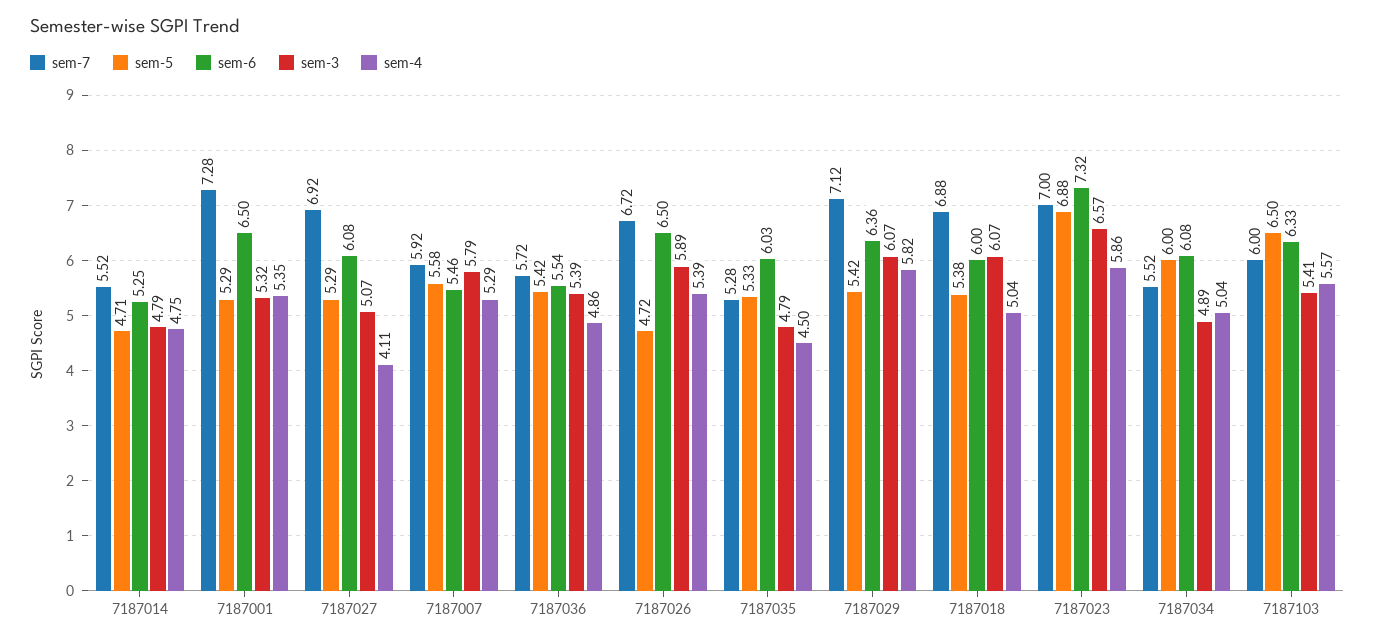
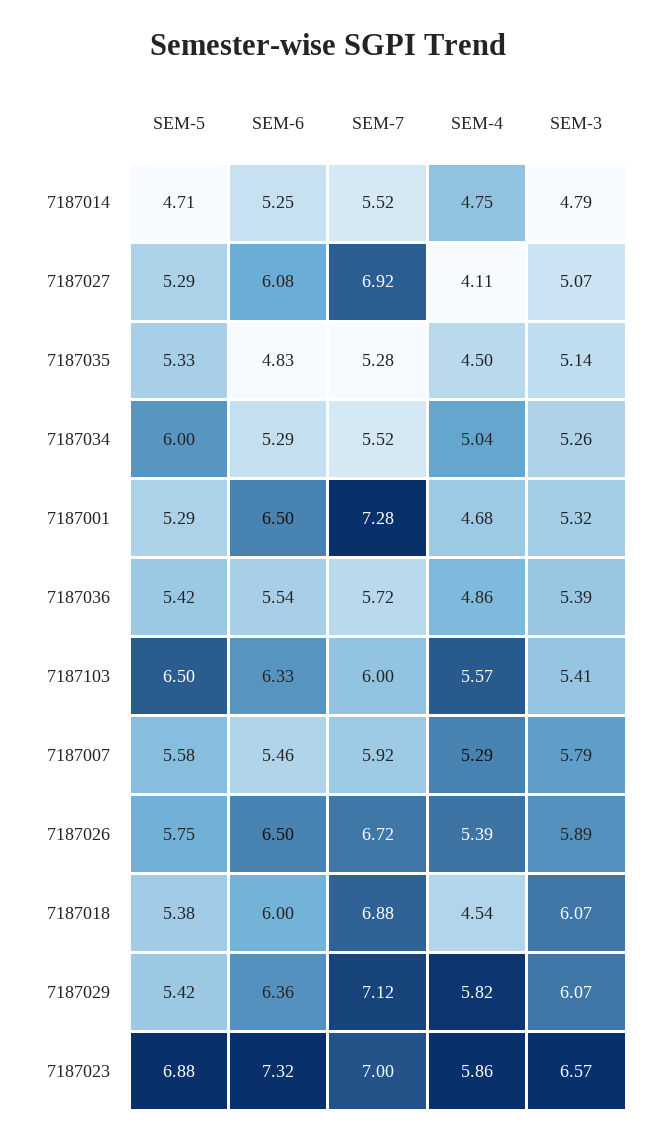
sem-4, 7187001: 5.35 -> 4.68
sem-5, 7187026: 4.72 -> 5.75
sem-6, 7187035: 6.03 -> 4.83
sem-3, 7187035: 4.79 -> 5.14
sem-4, 7187018: 5.04 -> 4.54
sem-6, 7187034: 6.08 -> 5.29
sem-3, 7187034: 4.89 -> 5.26

